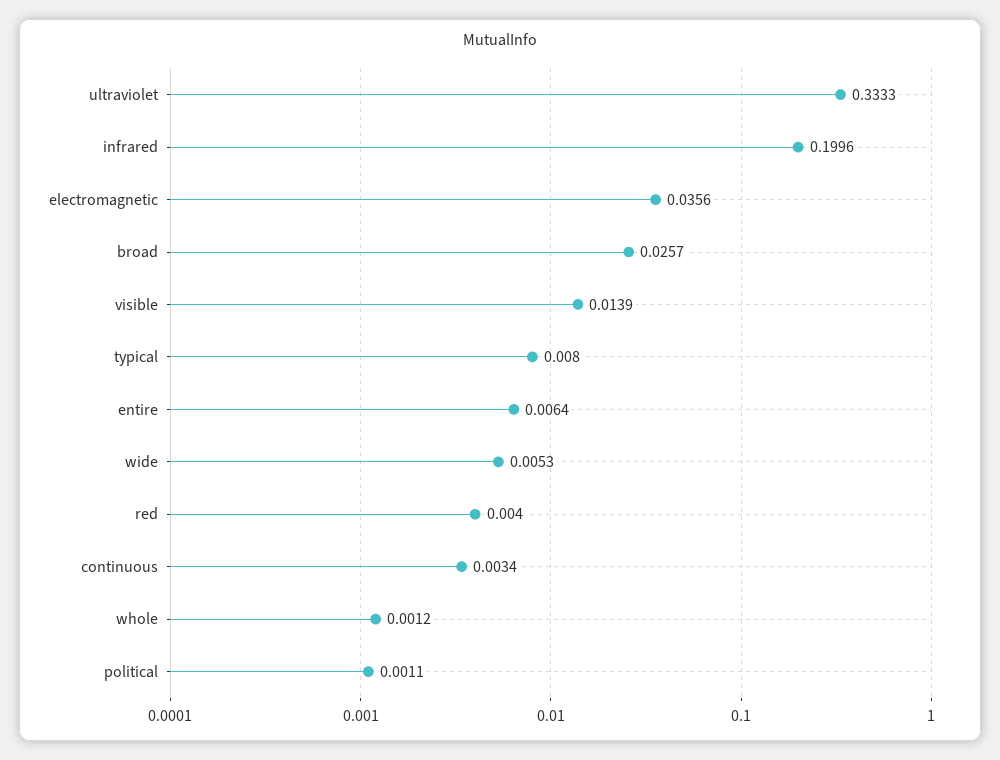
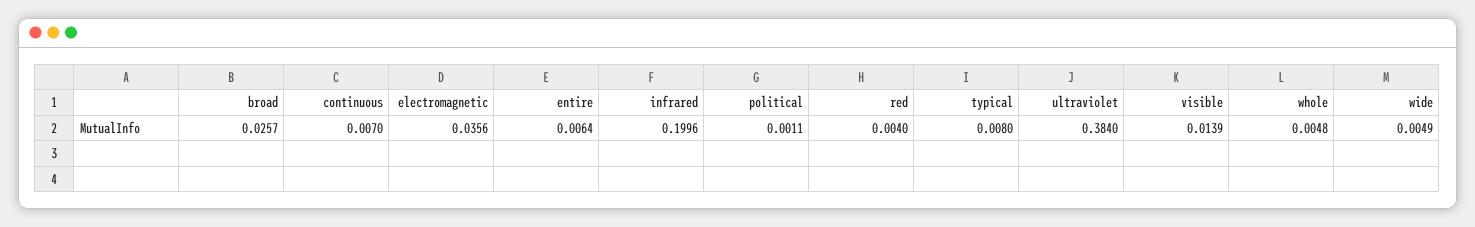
ultraviolet: 0.3333 -> 0.384
wide: 0.0053 -> 0.0049
continuous: 0.0034 -> 0.007
whole: 0.0012 -> 0.0048

